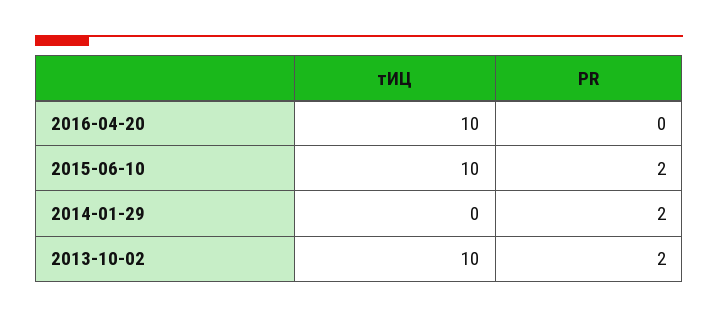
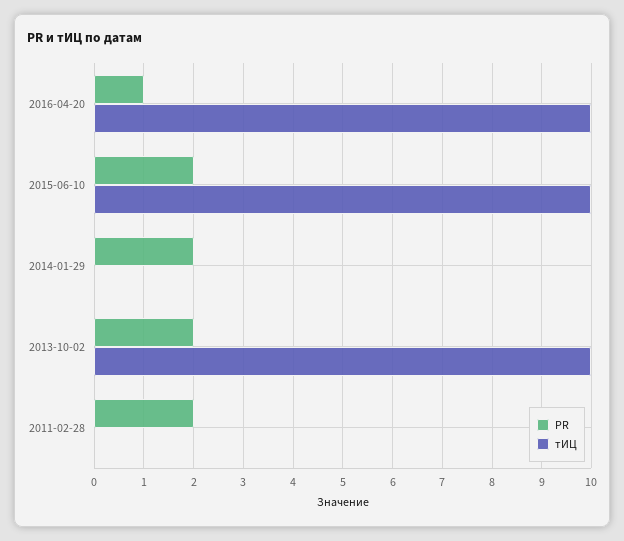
PR, 2016-04-20: 0 -> 1
PR, 2011-02-28: none -> 2
тИЦ, 2011-02-28: none -> 0

